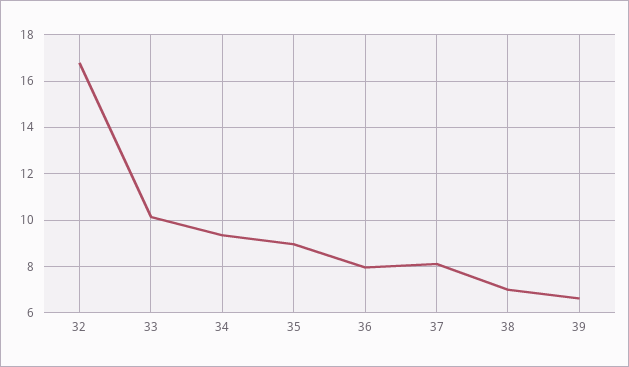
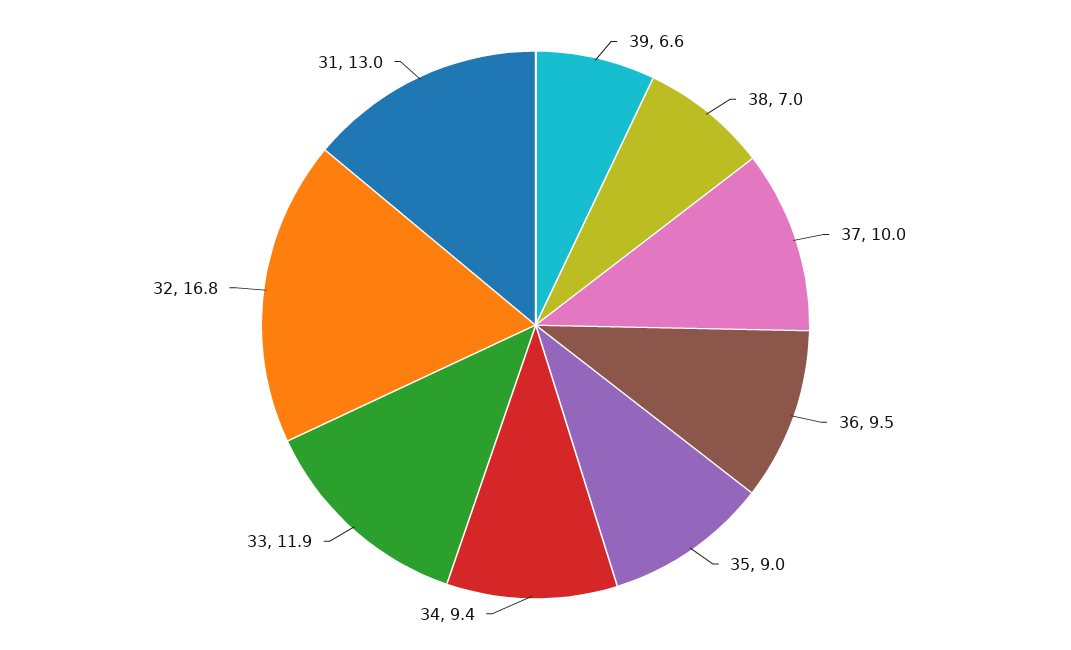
33: 10 -> 11.9
36: 8 -> 9.5
37: 8 -> 10
31: none -> 13

